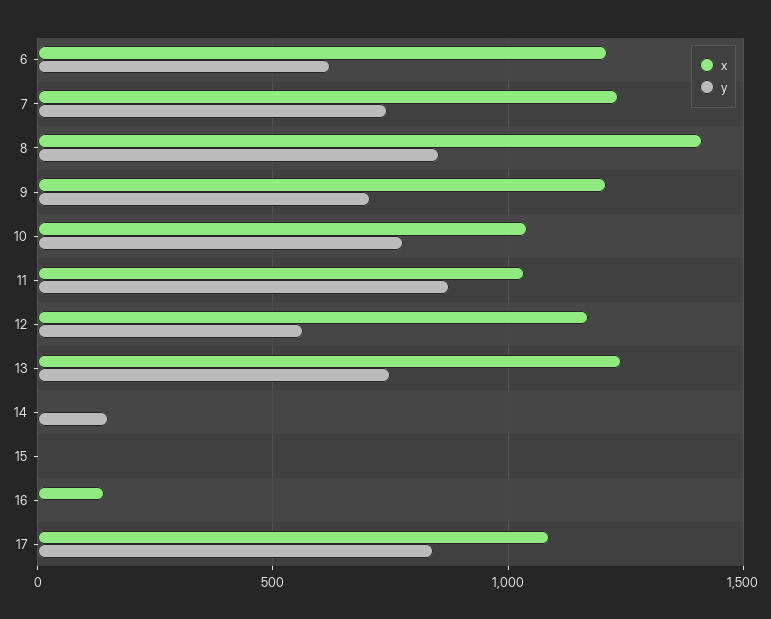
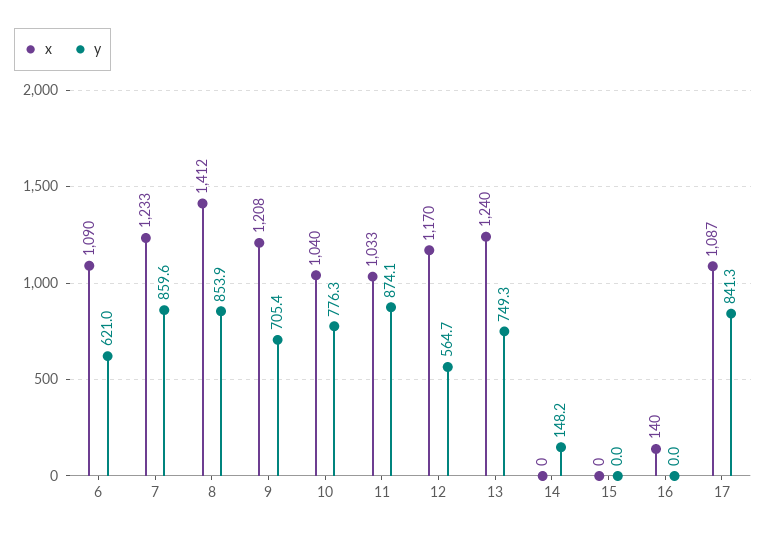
x, 6: 1200 -> 1090
y, 7: 750 -> 859.6

